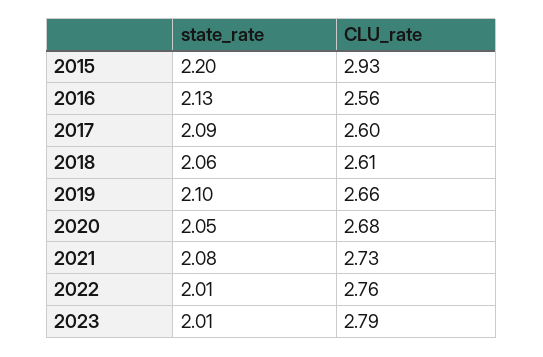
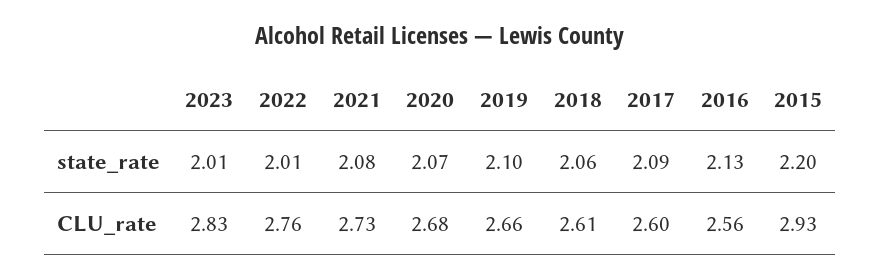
state_rate, 2020: 2.05 -> 2.07
CLU_rate, 2023: 2.79 -> 2.83

